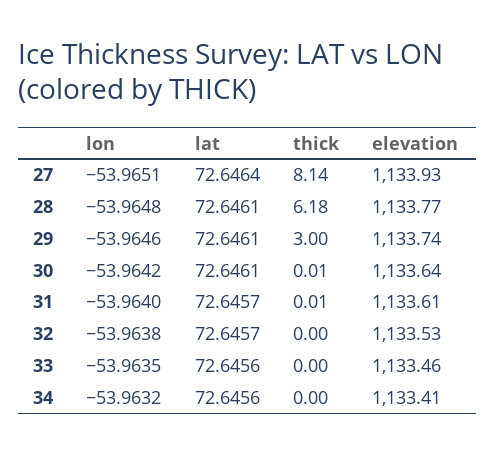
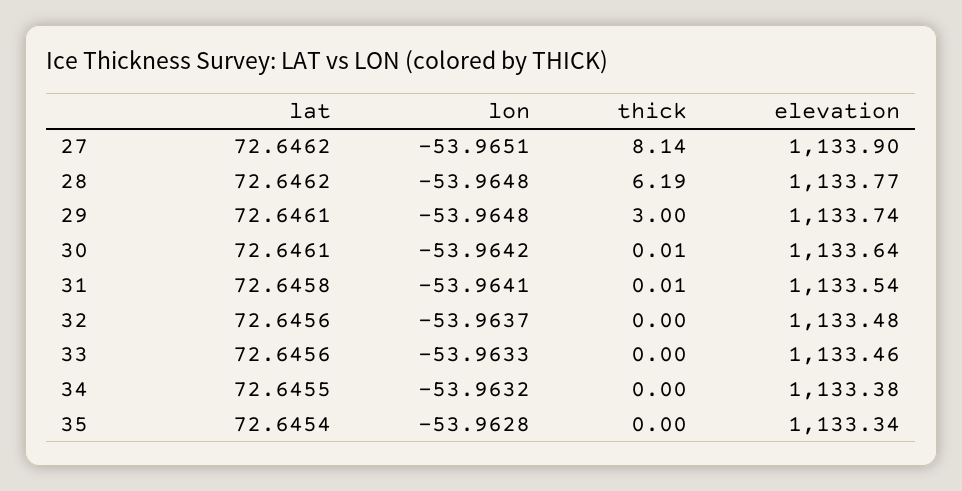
lat, 27: 72.6464 -> 72.6462
elevation, 27: 1133.93 -> 1133.9
lat, 28: 72.6461 -> 72.6462
thick, 28: 6.18 -> 6.19
lon, 29: -53.9646 -> -53.9648
lon, 31: -53.964 -> -53.9641
lat, 31: 72.6457 -> 72.6458
elevation, 31: 1133.61 -> 1133.54
lon, 32: -53.9638 -> -53.9637
lat, 32: 72.6457 -> 72.6456
elevation, 32: 1133.53 -> 1133.48
lon, 33: -53.9635 -> -53.9633
lat, 34: 72.6456 -> 72.6455
elevation, 34: 1133.41 -> 1133.38
lat, 35: none -> 72.6454
lon, 35: none -> -53.9628
thick, 35: none -> 0
elevation, 35: none -> 1133.34

